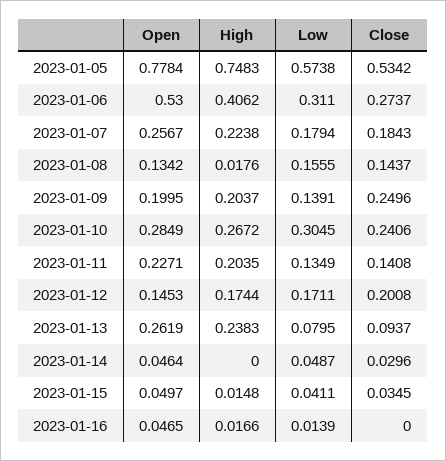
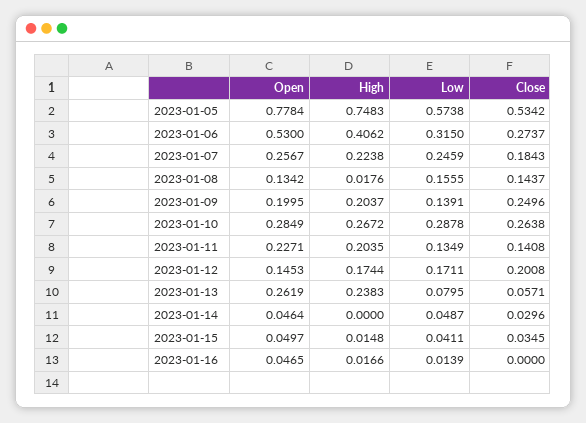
Low, 2023-01-06: 0.311 -> 0.315
Low, 2023-01-07: 0.1794 -> 0.2459
Low, 2023-01-10: 0.3045 -> 0.2878
Close, 2023-01-10: 0.2406 -> 0.2638
Close, 2023-01-13: 0.0937 -> 0.0571

